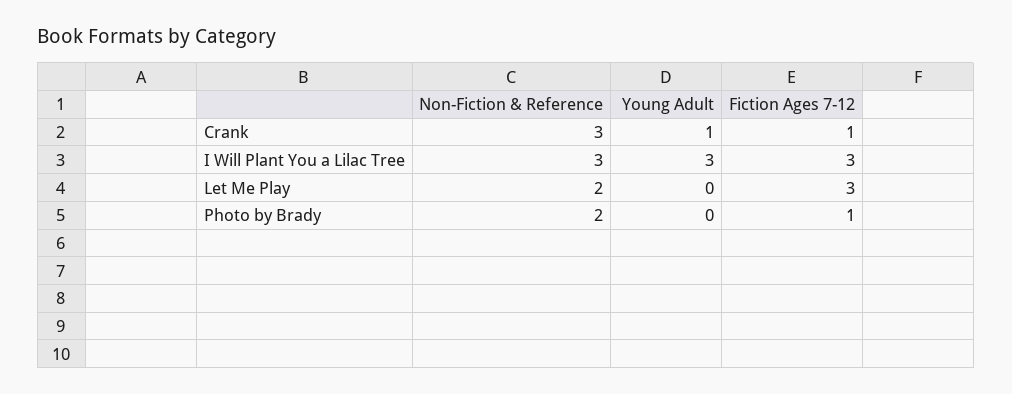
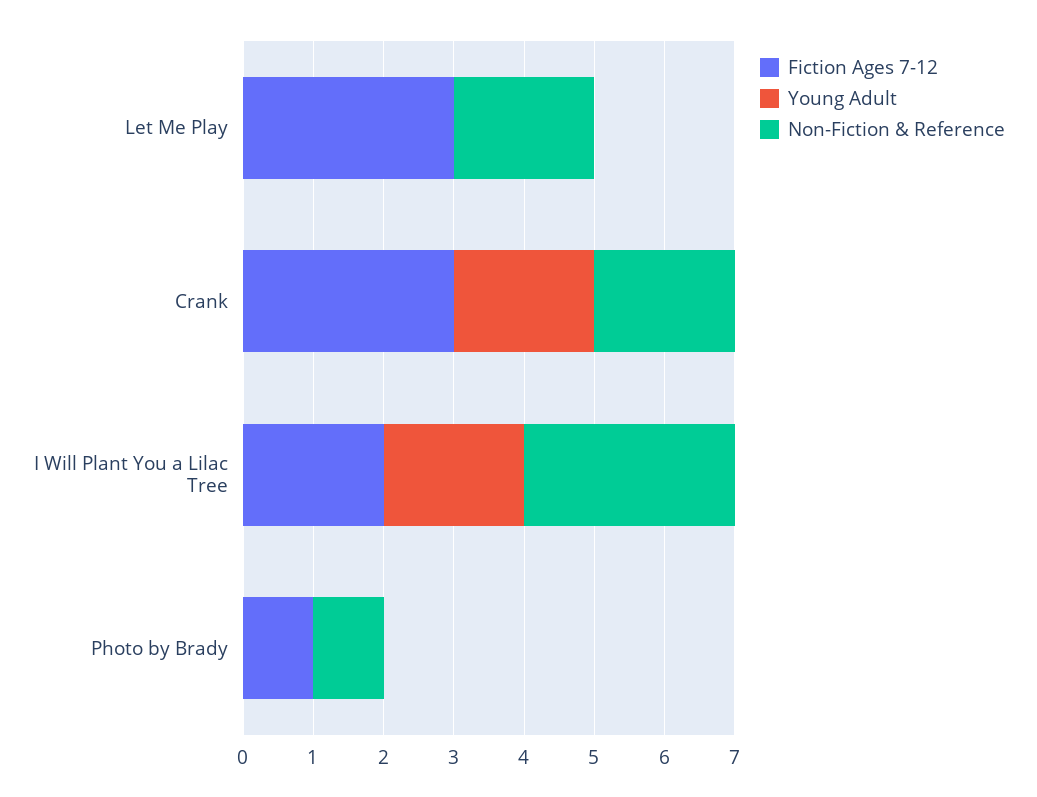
Non-Fiction & Reference, Crank: 3 -> 2
Young Adult, Crank: 1 -> 2
Fiction Ages 7-12, Crank: 1 -> 3
Young Adult, I Will Plant You a Lilac Tree: 3 -> 2
Fiction Ages 7-12, I Will Plant You a Lilac Tree: 3 -> 2
Non-Fiction & Reference, Photo by Brady: 2 -> 1

